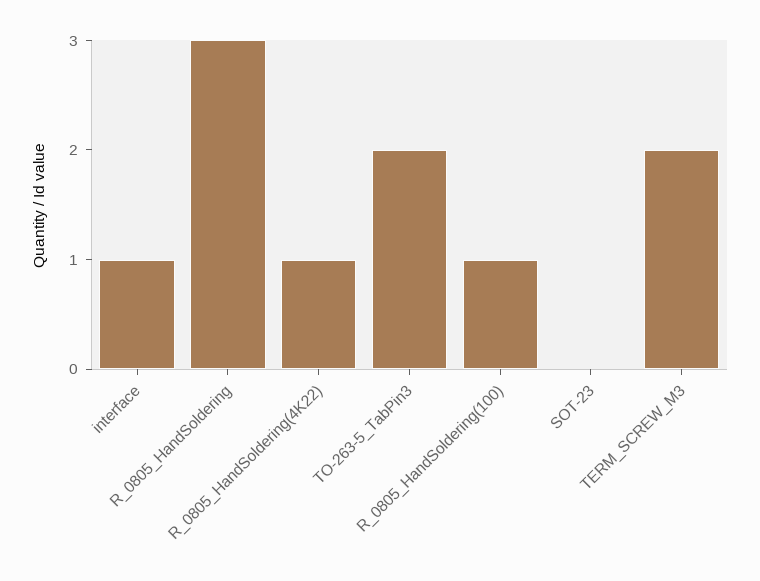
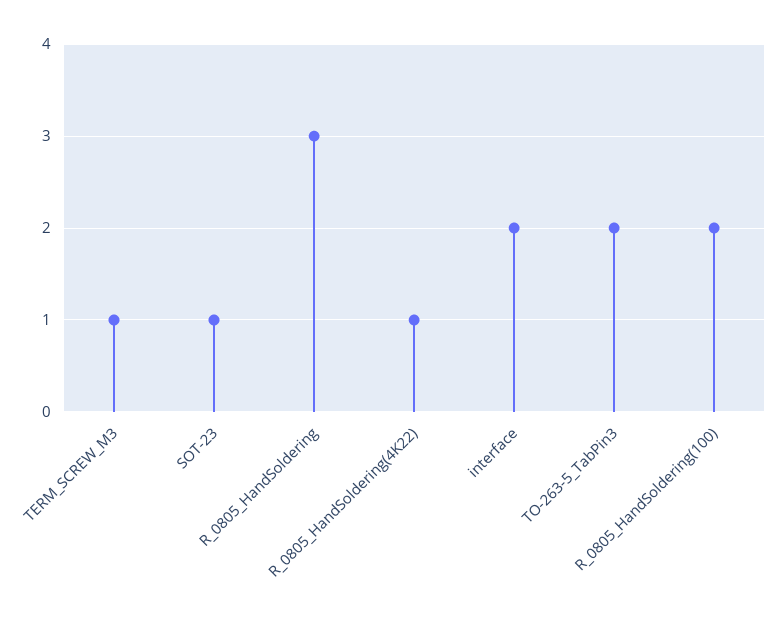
interface: 1 -> 2
R_0805_HandSoldering(100): 1 -> 2
SOT-23: 0 -> 1
TERM_SCREW_M3: 2 -> 1

